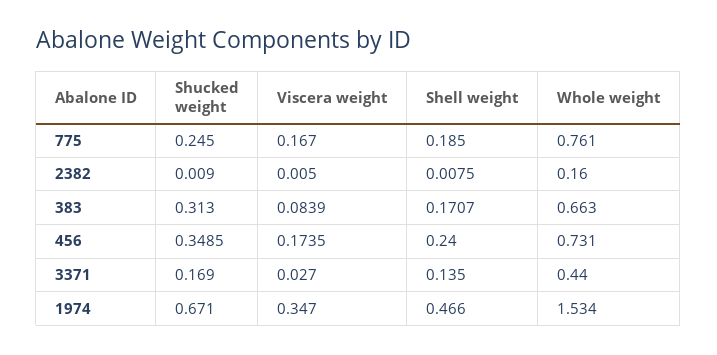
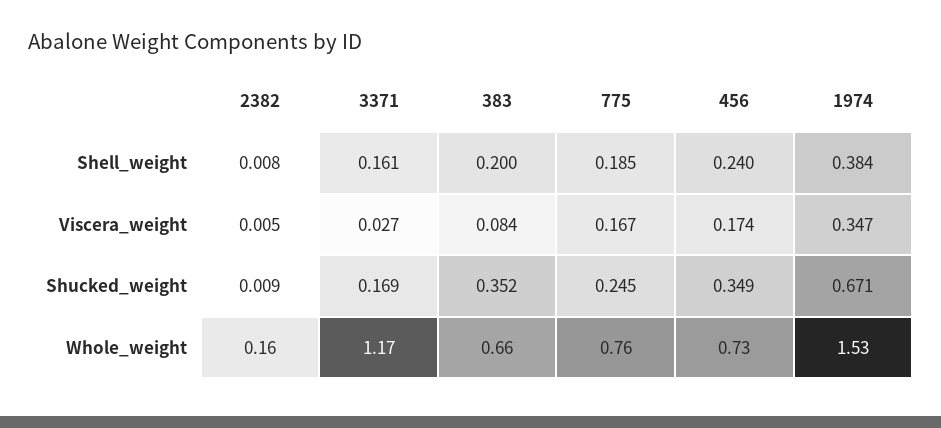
Shucked weight, 383: 0.313 -> 0.352
Shell weight, 383: 0.1707 -> 0.2
Shell weight, 3371: 0.135 -> 0.161
Whole weight, 3371: 0.44 -> 1.17
Shell weight, 1974: 0.466 -> 0.384

